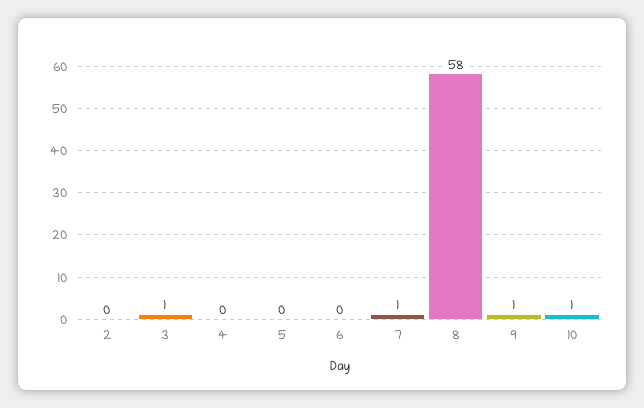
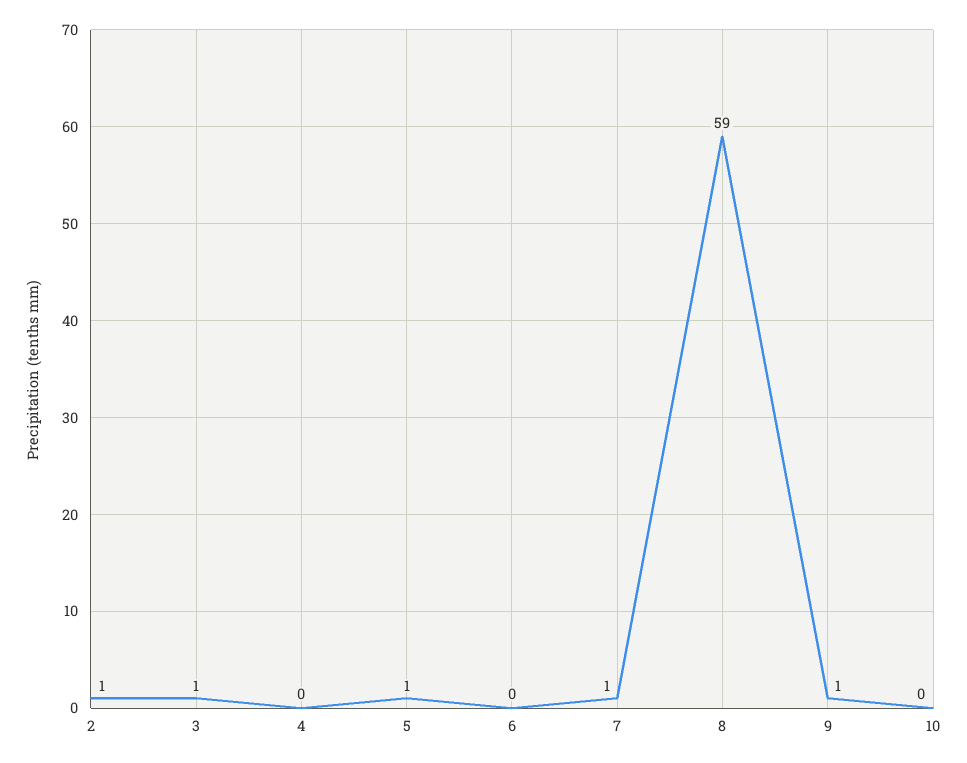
2: 0 -> 1
5: 0 -> 1
8: 58 -> 59
10: 1 -> 0

